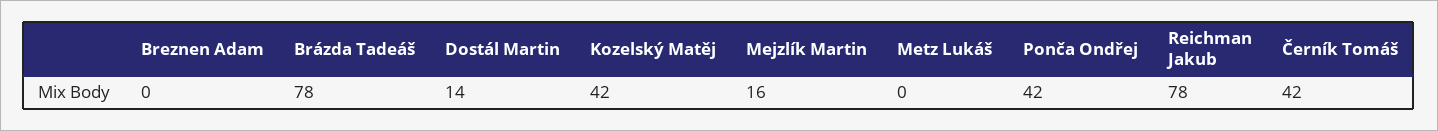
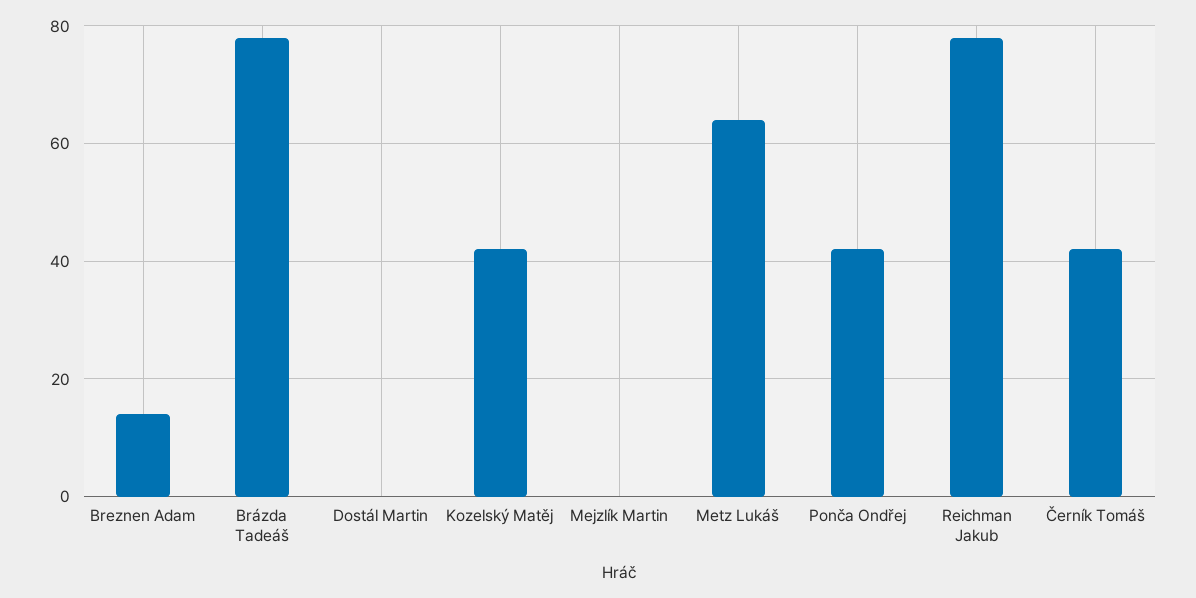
Breznen Adam: 0 -> 15
Dostál Martin: 14 -> 0
Mejzlík Martin: 16 -> 0
Metz Lukáš: 0 -> 65

